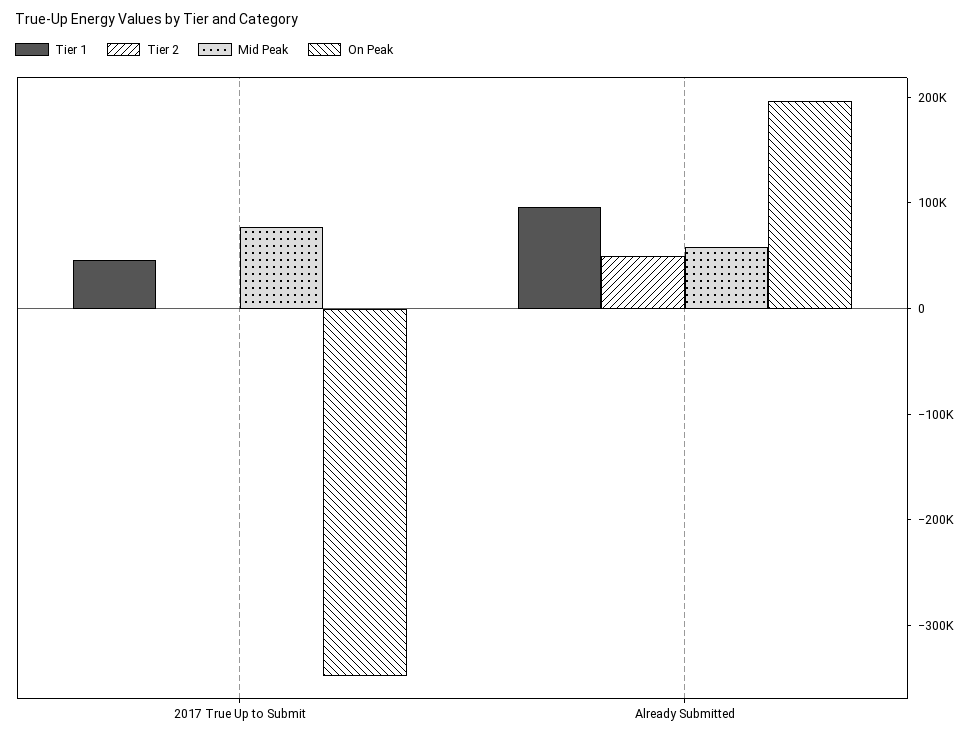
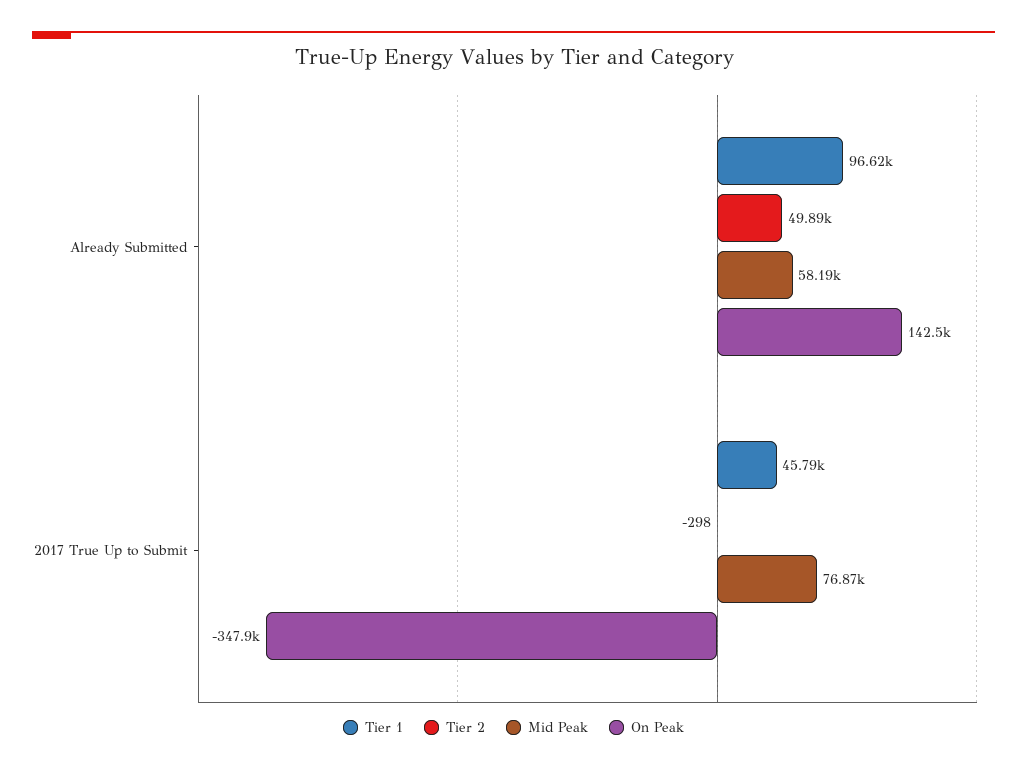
On Peak, Already Submitted: 200000 -> 142500

